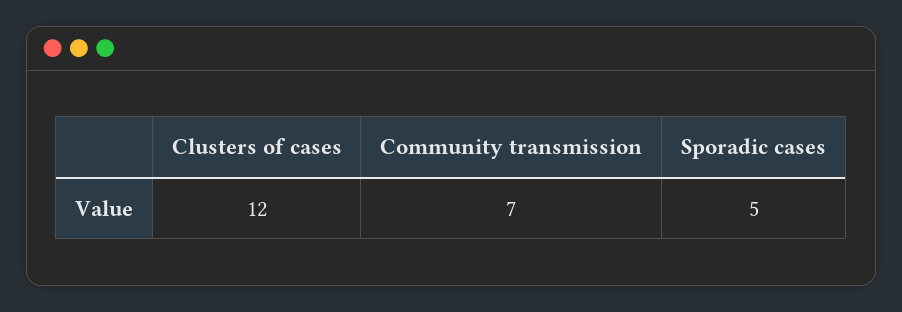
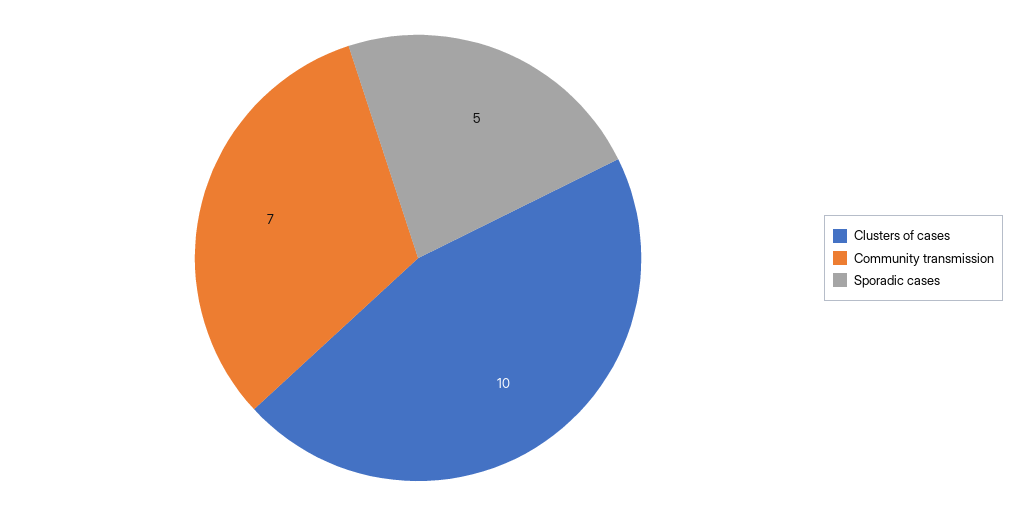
Clusters of cases: 12 -> 10

